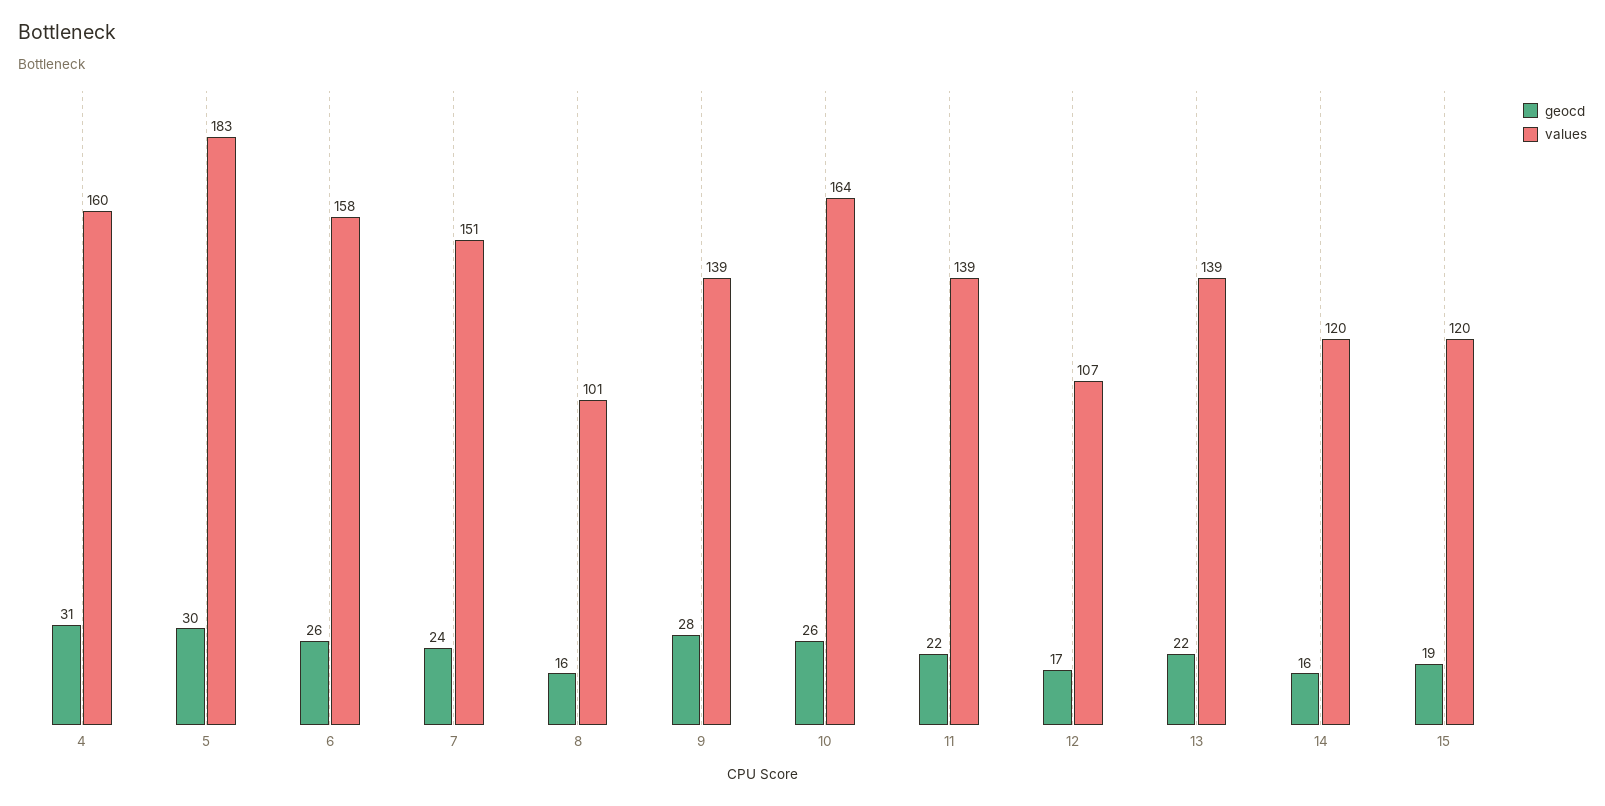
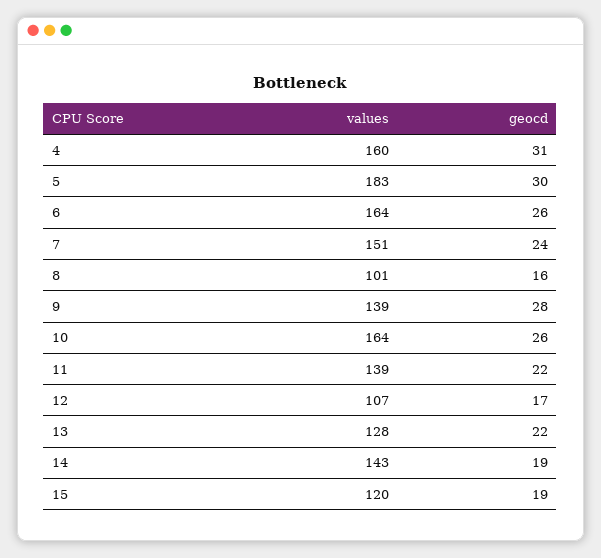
values, 6: 158 -> 164
values, 13: 139 -> 128
geocd, 14: 16 -> 19
values, 14: 120 -> 143

